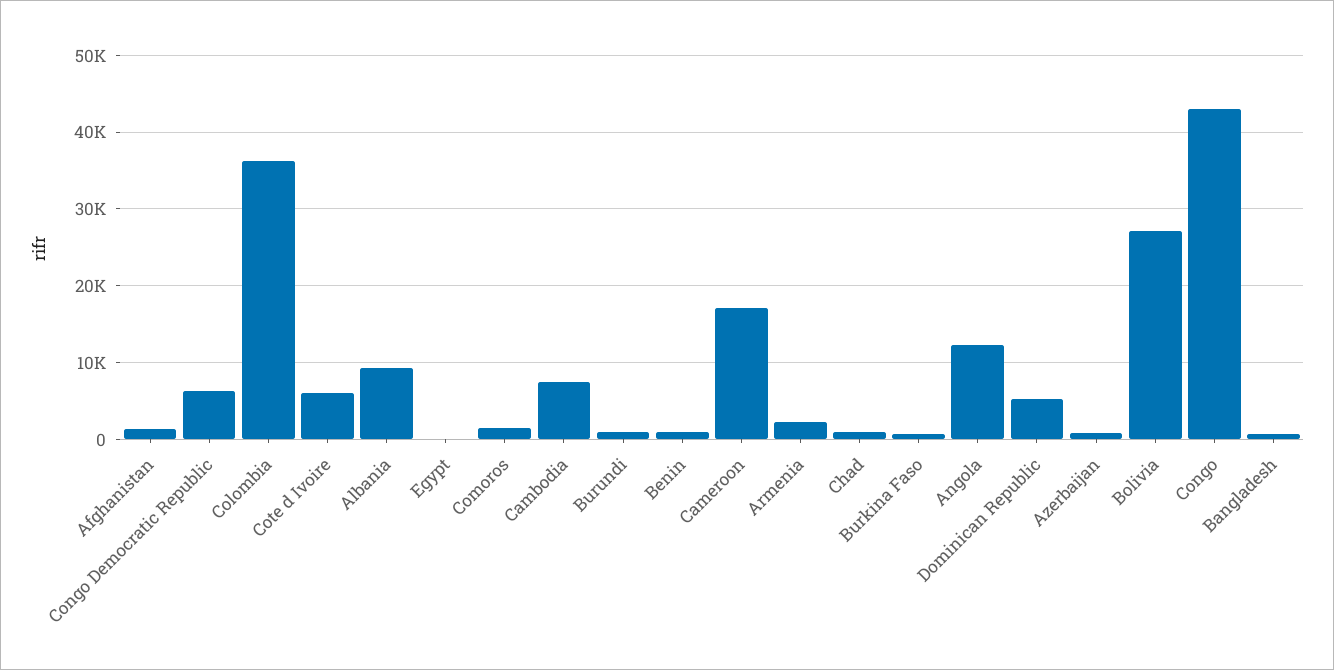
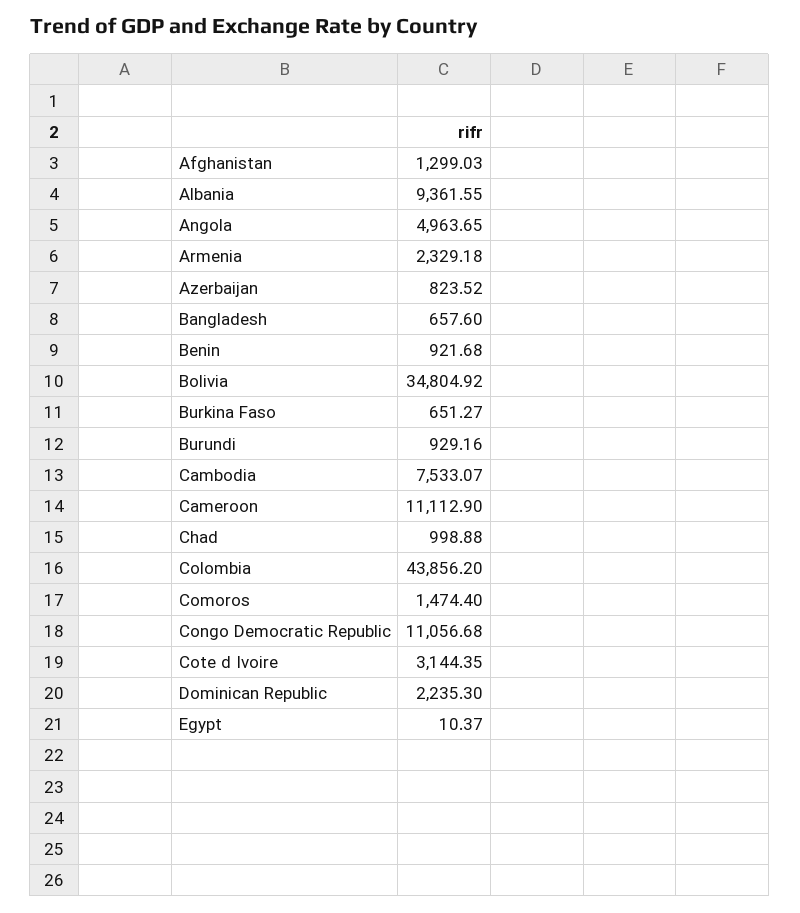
Congo Democratic Republic: 6000 -> 11056.68
Colombia: 36000 -> 43856.2
Cote d Ivoire: 6000 -> 3144.35
Cameroon: 17000 -> 11112.9
Angola: 12000 -> 4963.65
Dominican Republic: 5000 -> 2235.3
Bolivia: 27000 -> 34804.92
Congo: 43000 -> none

